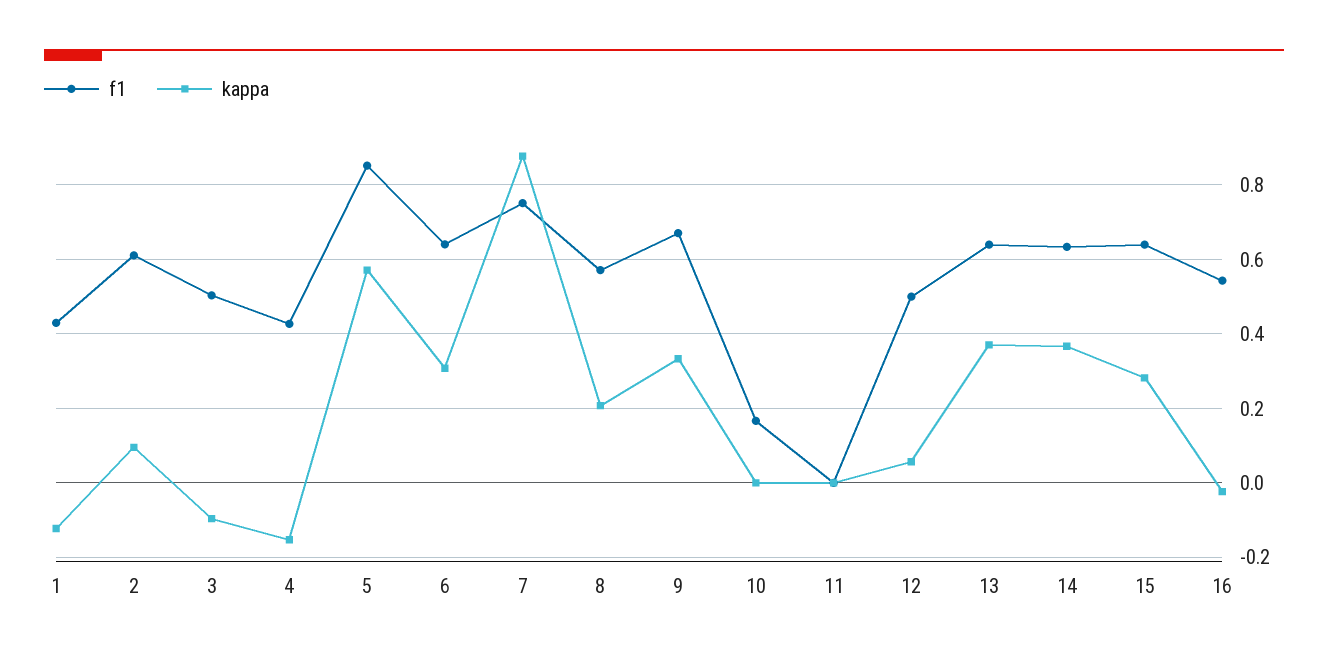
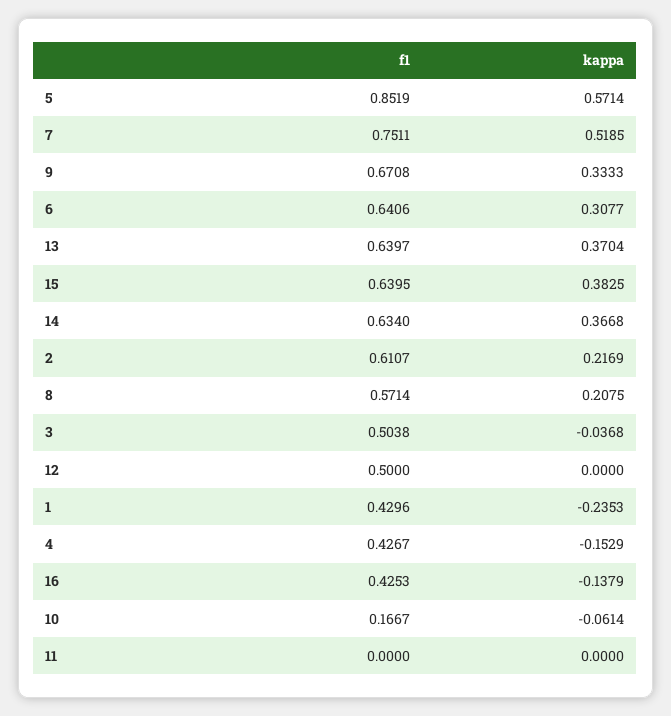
kappa, 1: -0.12 -> -0.2353
kappa, 2: 0.1 -> 0.2169
kappa, 3: -0.1 -> -0.0368
kappa, 7: 0.88 -> 0.5185
kappa, 10: 0 -> -0.0614
kappa, 12: 0.06 -> 0
kappa, 15: 0.28 -> 0.3825
f1, 16: 0.54 -> 0.4253
kappa, 16: -0.02 -> -0.1379

